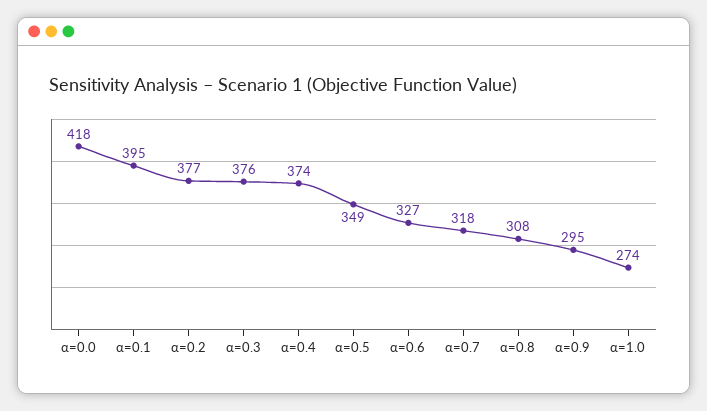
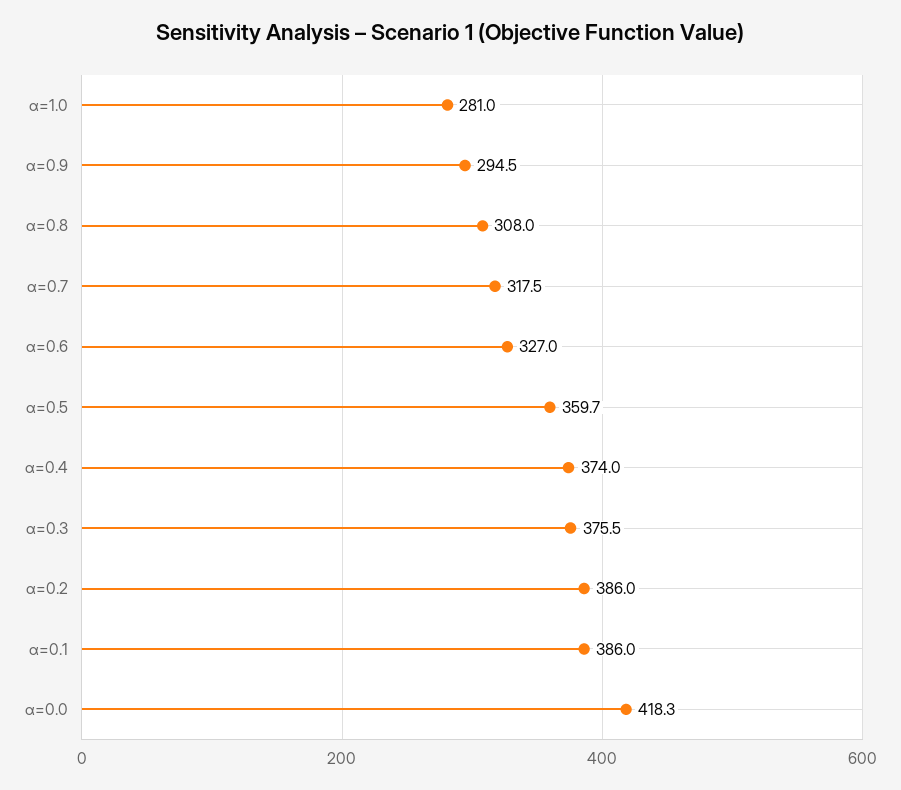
α=0.1: 395 -> 386
α=0.2: 377 -> 386
α=0.5: 349 -> 359.7
α=1.0: 274 -> 281

